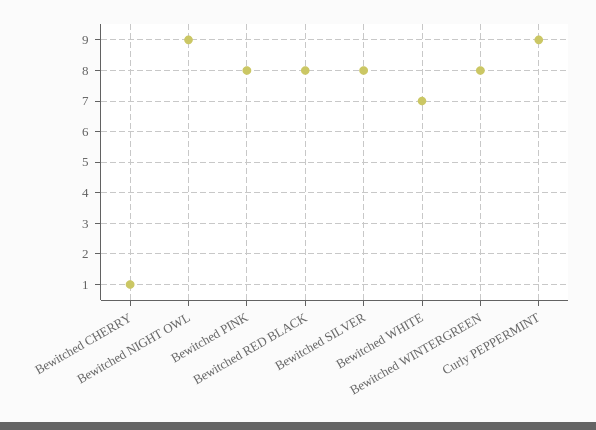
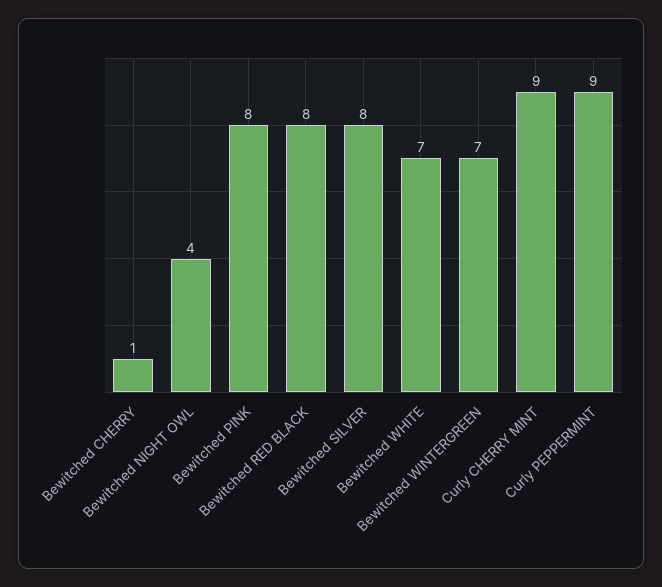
Bewitched NIGHT OWL: 9 -> 4
Bewitched WINTERGREEN: 8 -> 7
Curly CHERRY MINT: none -> 9

